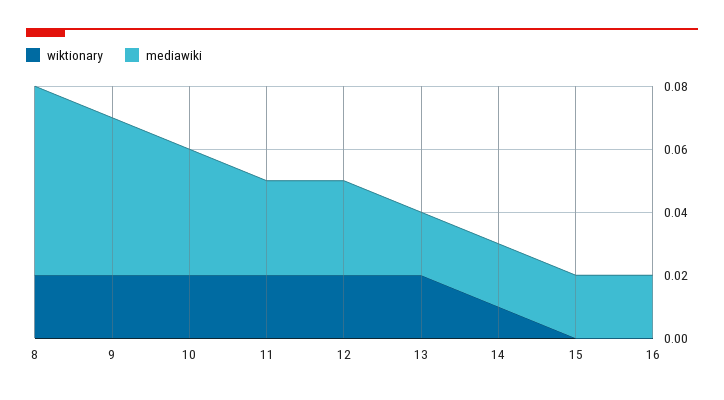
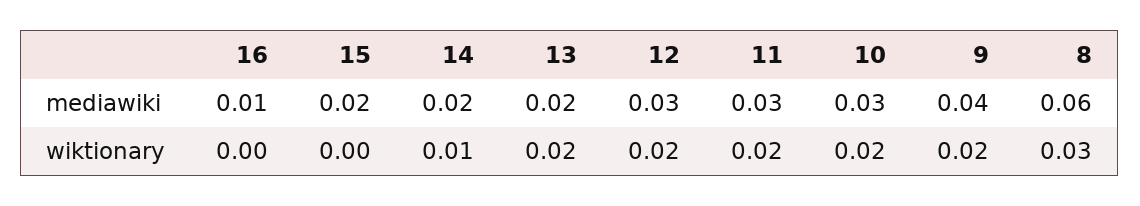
wiktionary, 8: 0.02 -> 0.03
mediawiki, 9: 0.05 -> 0.04
mediawiki, 10: 0.04 -> 0.03
mediawiki, 16: 0.02 -> 0.01

